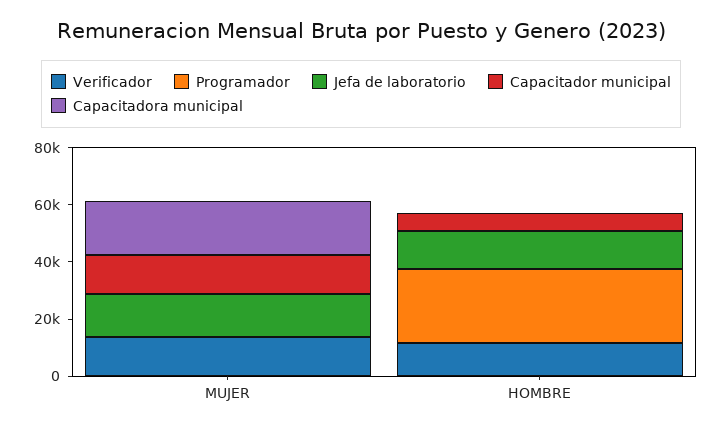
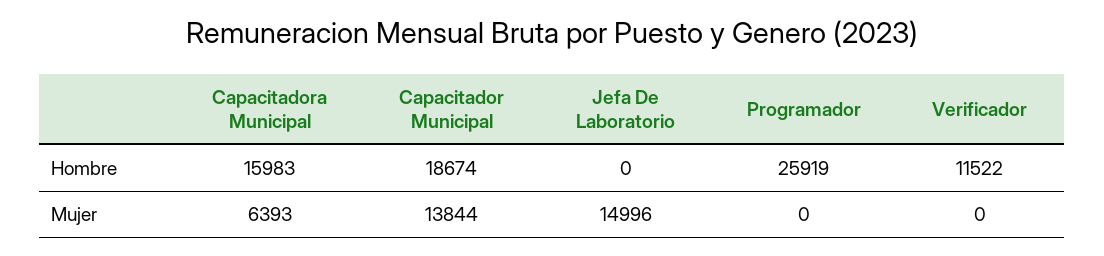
Verificador, MUJER: 15000 -> 0
Capacitadora municipal, MUJER: 20000 -> 6393
Jefa de laboratorio, HOMBRE: 15000 -> 0
Capacitador municipal, HOMBRE: 5000 -> 18674
Capacitadora municipal, HOMBRE: 0 -> 15983

